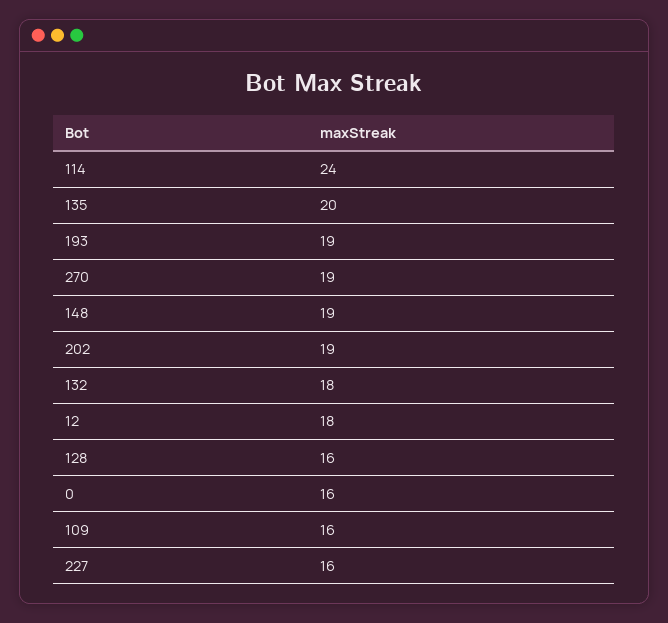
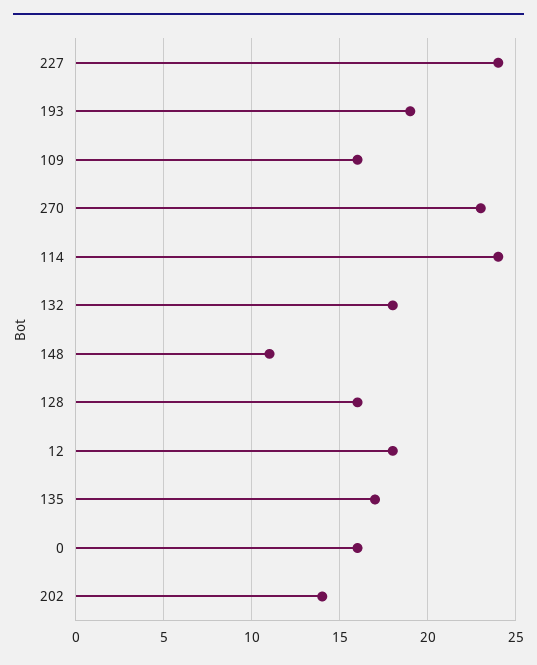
135: 20 -> 17
270: 19 -> 23
148: 19 -> 11
202: 19 -> 14
227: 16 -> 24

